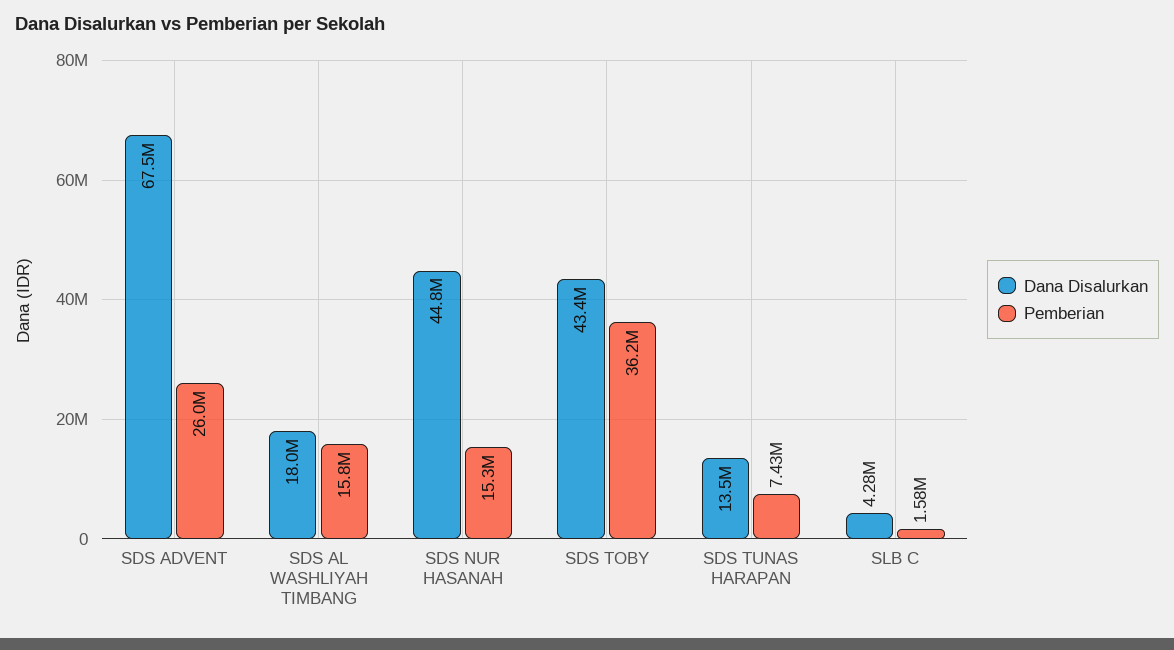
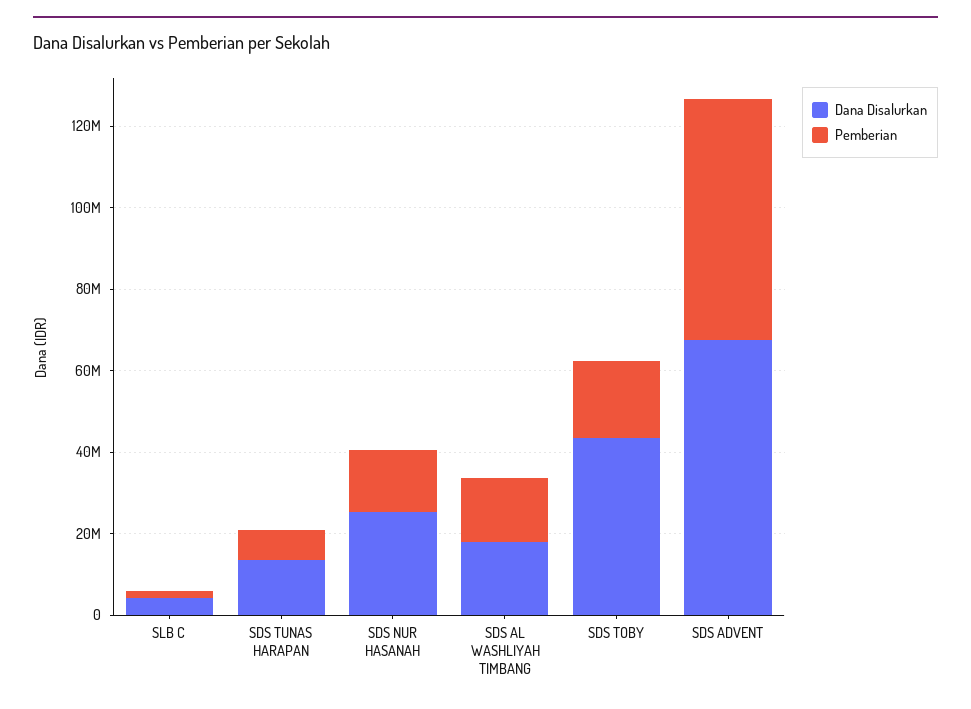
Pemberian, SDS ADVENT: 26000000 -> 60000000
Dana Disalurkan, SDS NUR HASANAH: 44800000 -> 25000000
Pemberian, SDS TOBY: 36200000 -> 20000000

